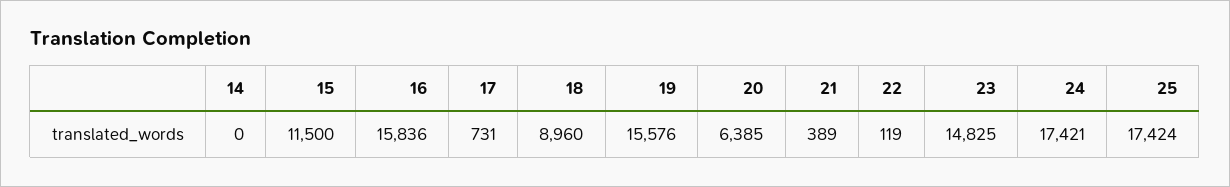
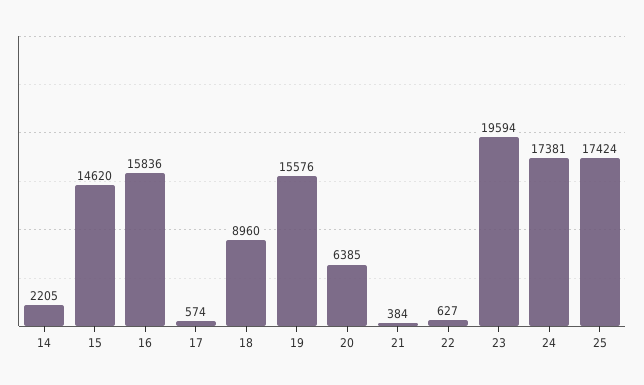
14: 0 -> 2205
15: 11500 -> 14620
17: 731 -> 574
21: 389 -> 384
22: 119 -> 627
23: 14825 -> 19594
24: 17421 -> 17381

